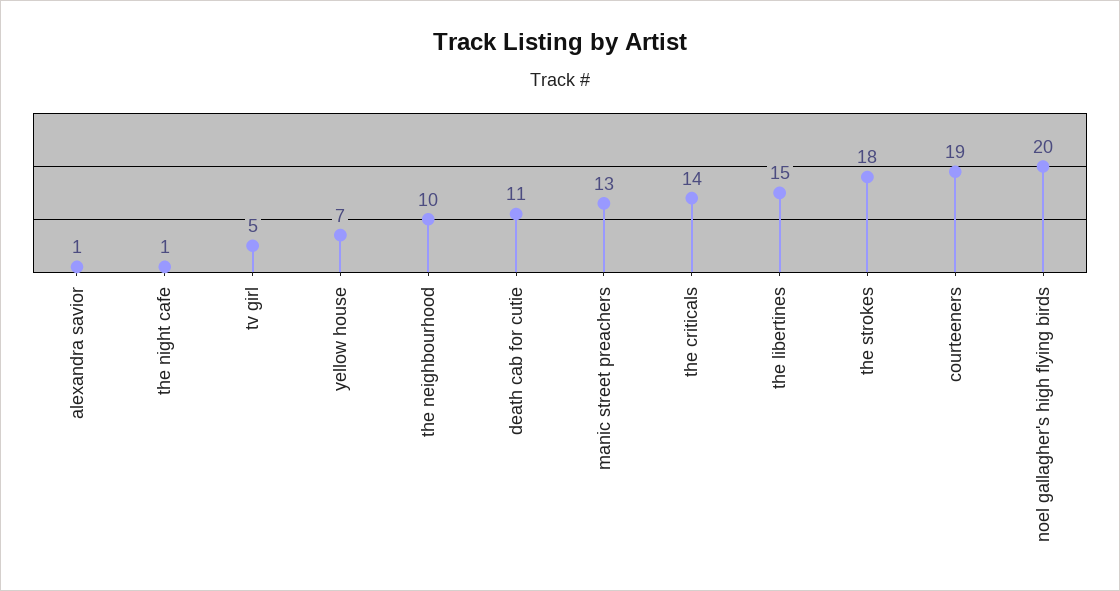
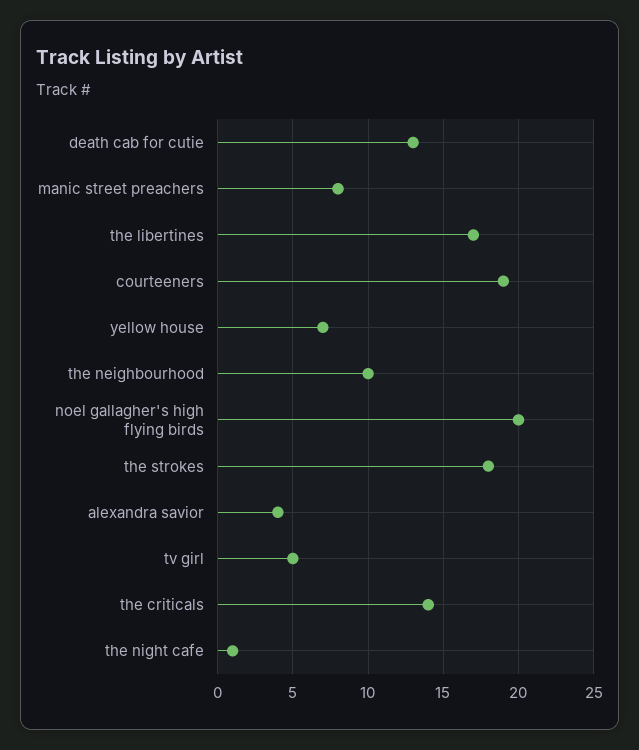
alexandra savior: 1 -> 4
death cab for cutie: 11 -> 13
manic street preachers: 13 -> 8
the libertines: 15 -> 17

